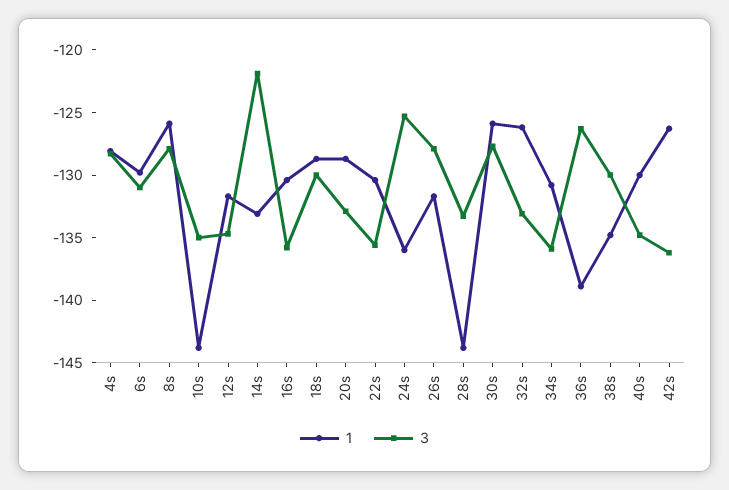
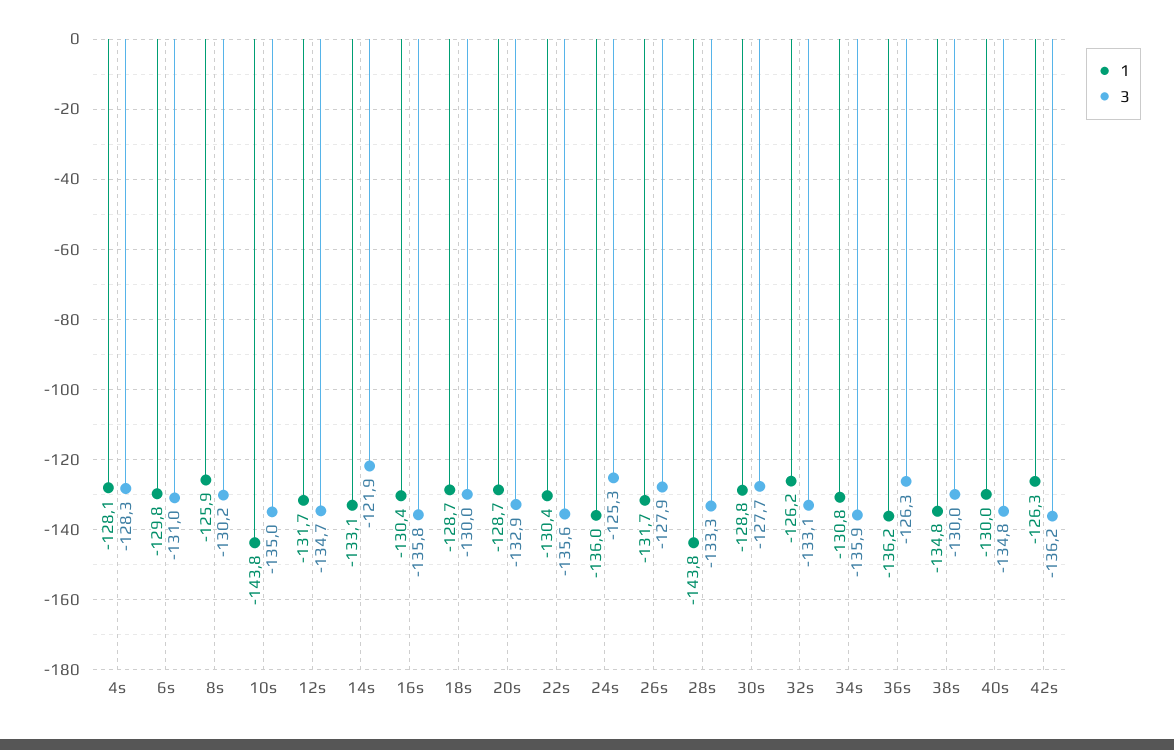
3, 8s: -128 -> -130.2
1, 30s: -126 -> -128.8
1, 36s: -139 -> -136.2

